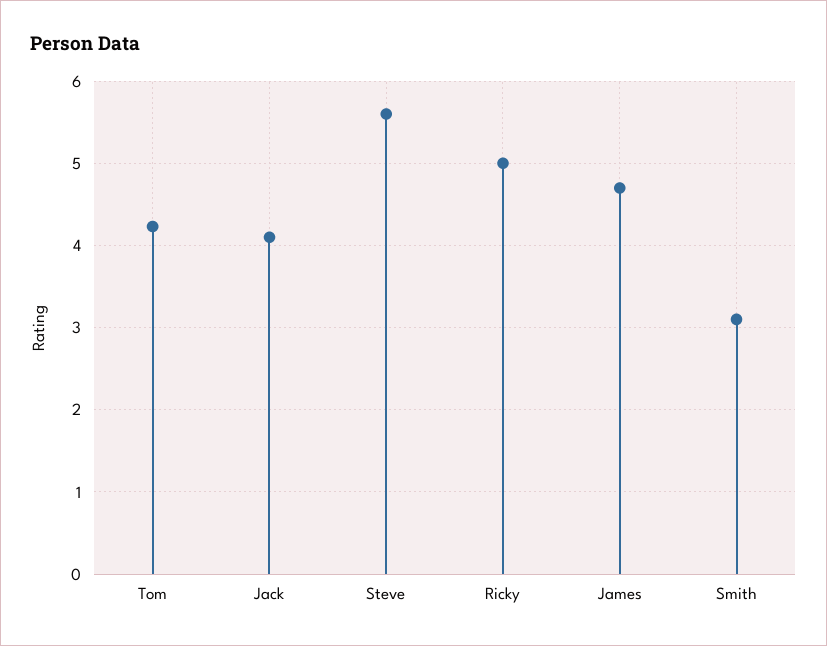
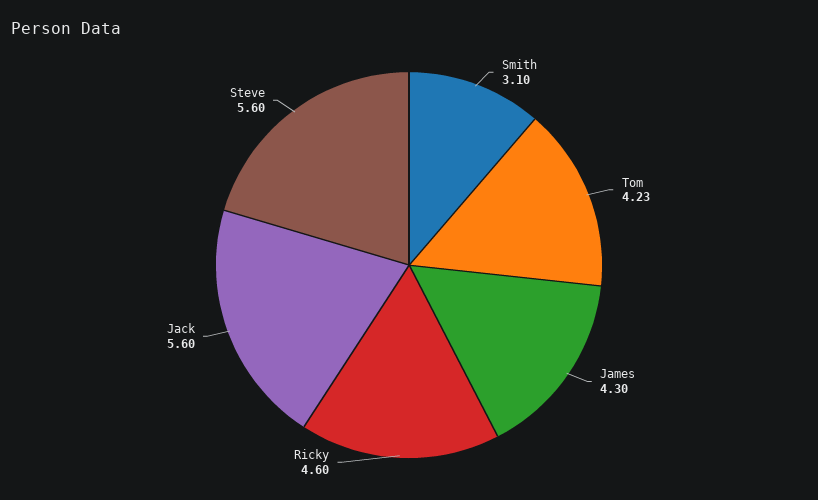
Jack: 4.1 -> 5.6
Ricky: 5 -> 4.6
James: 4.7 -> 4.3

